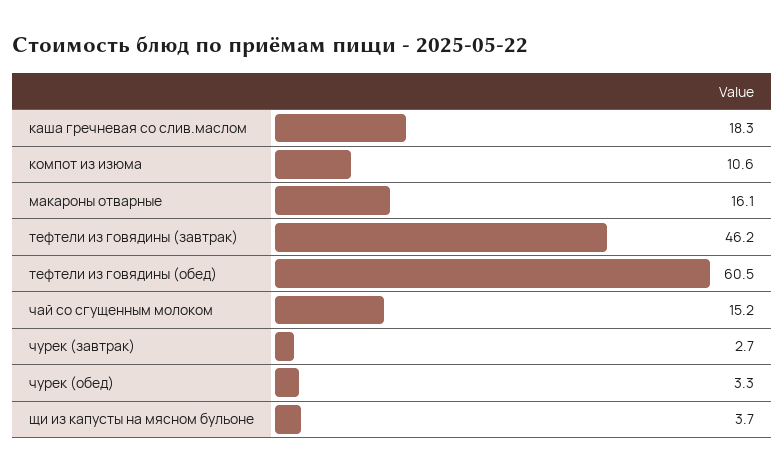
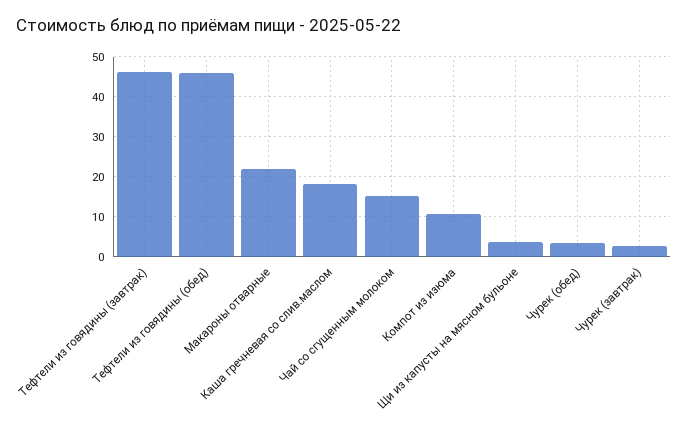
макароны отварные: 16.1 -> 22
тефтели из говядины (обед): 60.5 -> 46

